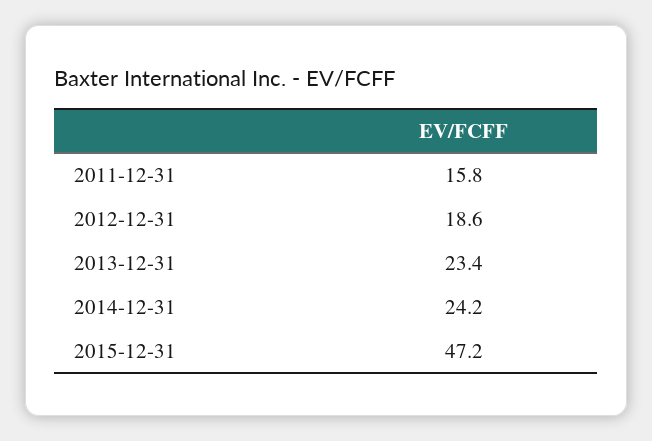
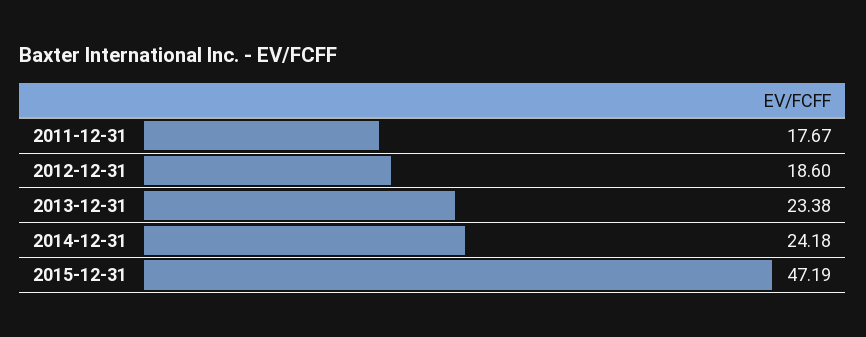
2011-12-31: 15.8 -> 17.67

